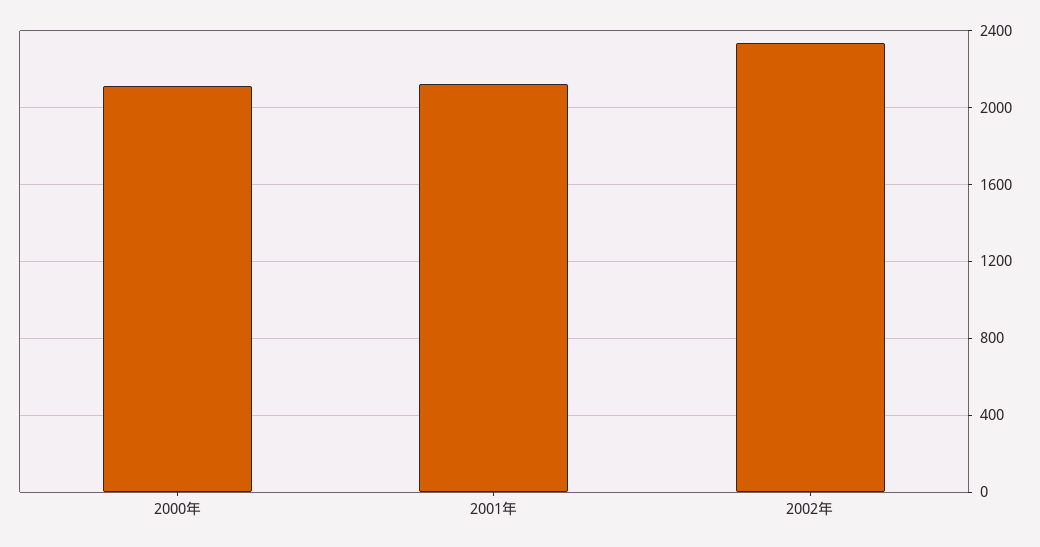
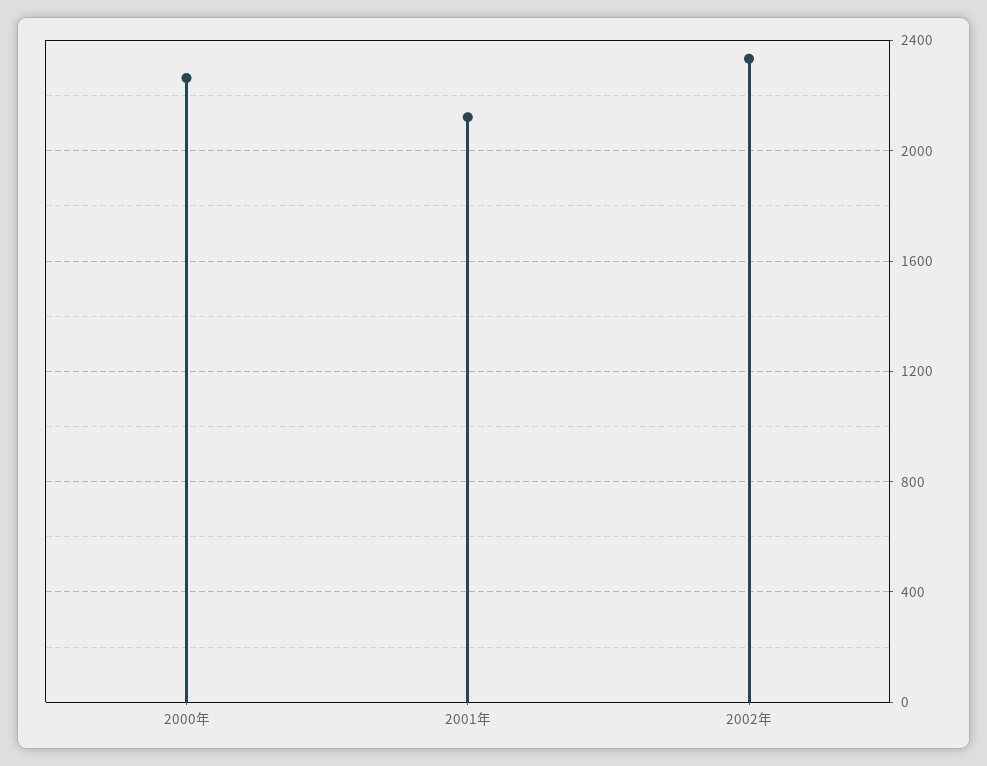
2000年: 2100 -> 2250

